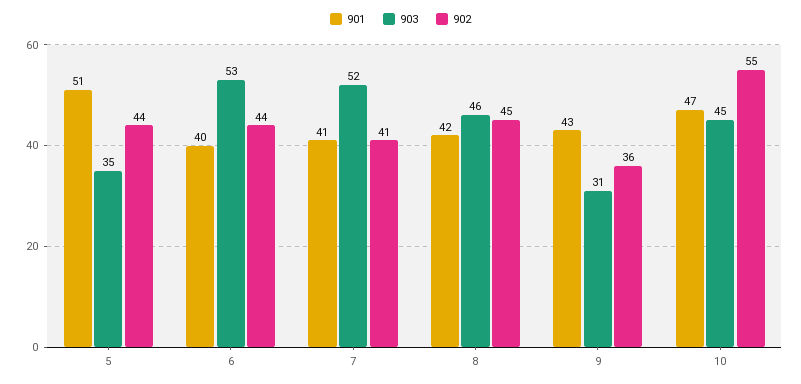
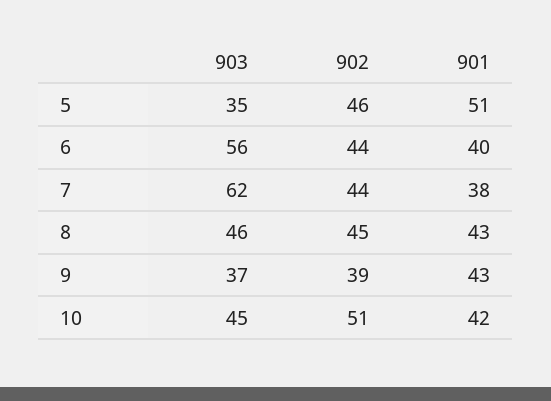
902, 5: 44 -> 46
903, 6: 53 -> 56
901, 7: 41 -> 38
903, 7: 52 -> 62
902, 7: 41 -> 44
901, 8: 42 -> 43
903, 9: 31 -> 37
902, 9: 36 -> 39
901, 10: 47 -> 42
902, 10: 55 -> 51

